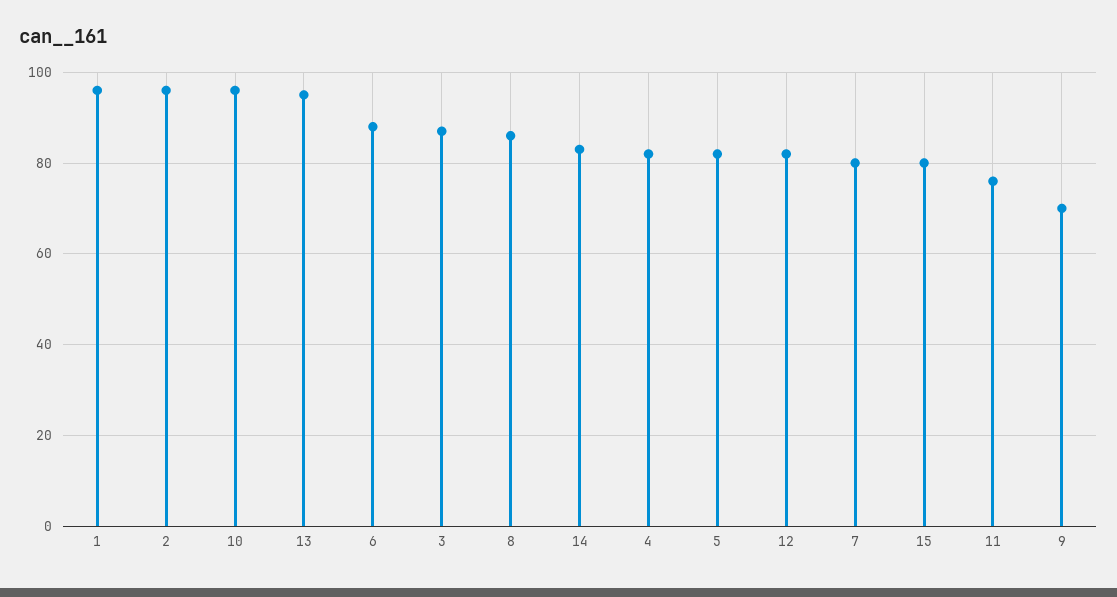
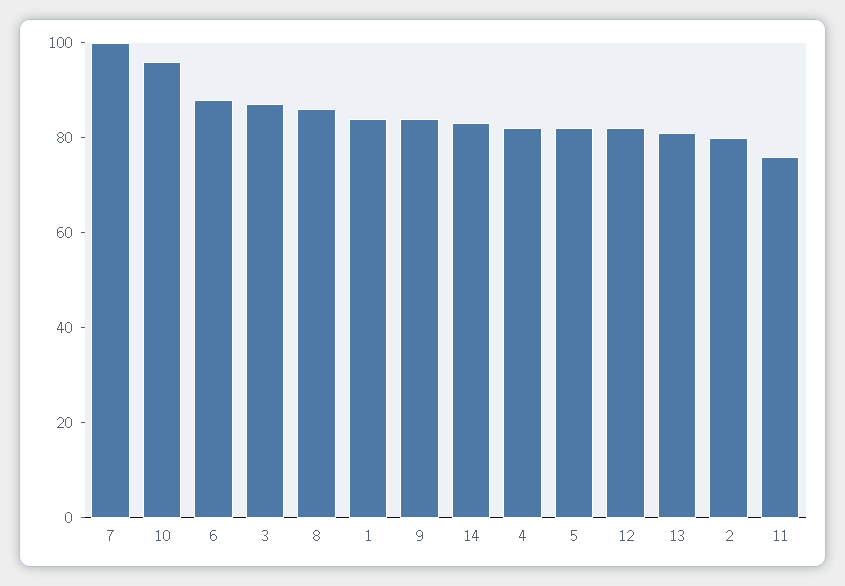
1: 95 -> 85
2: 95 -> 80
13: 95 -> 80
7: 80 -> 100
15: 80 -> none
9: 70 -> 85

